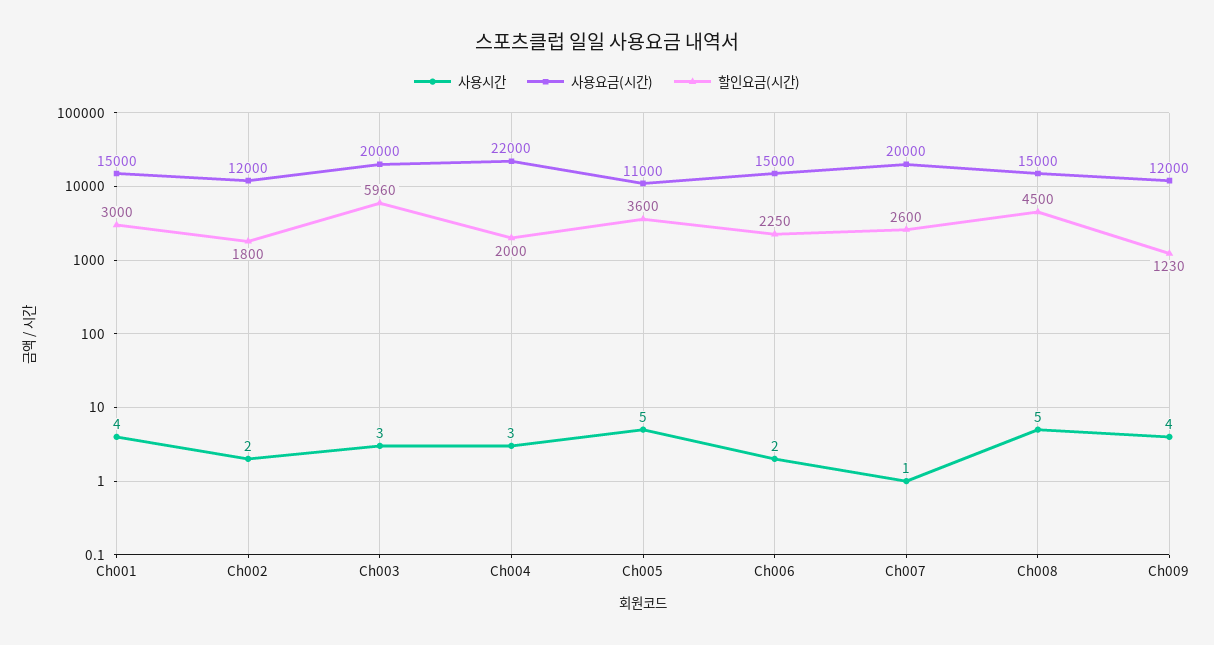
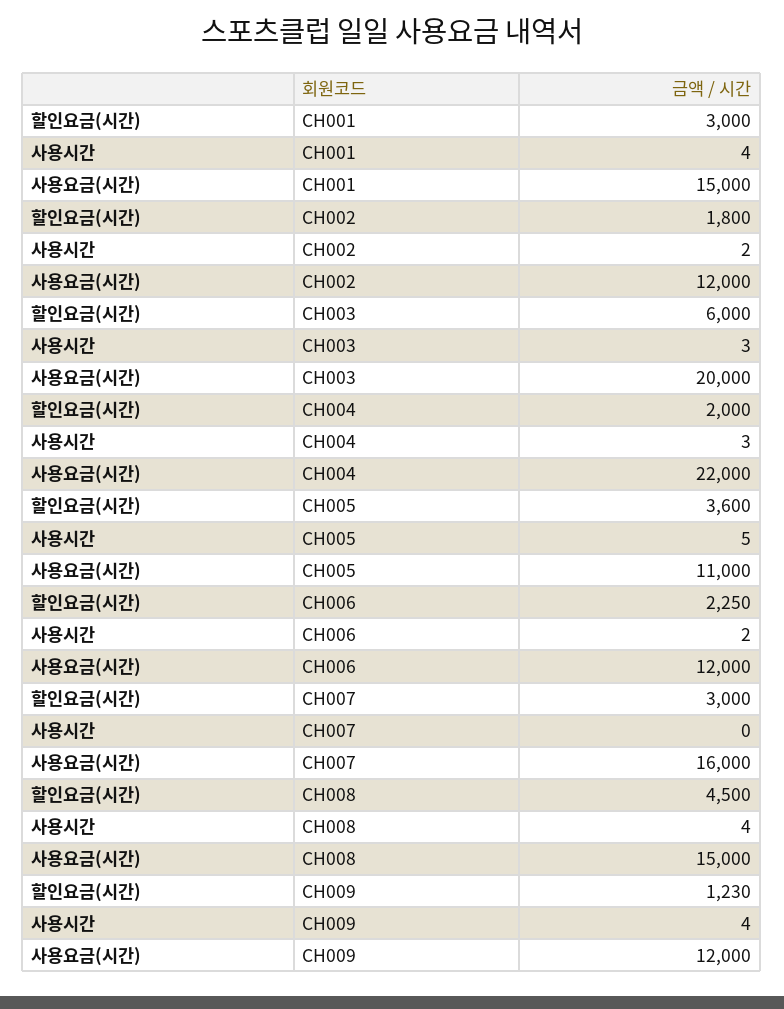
할인요금(시간), Ch003: 5960 -> 6000
사용요금(시간), Ch006: 15000 -> 12000
사용시간, Ch007: 1 -> 0
사용요금(시간), Ch007: 20000 -> 16000
할인요금(시간), Ch007: 2600 -> 3000
사용시간, Ch008: 5 -> 4

